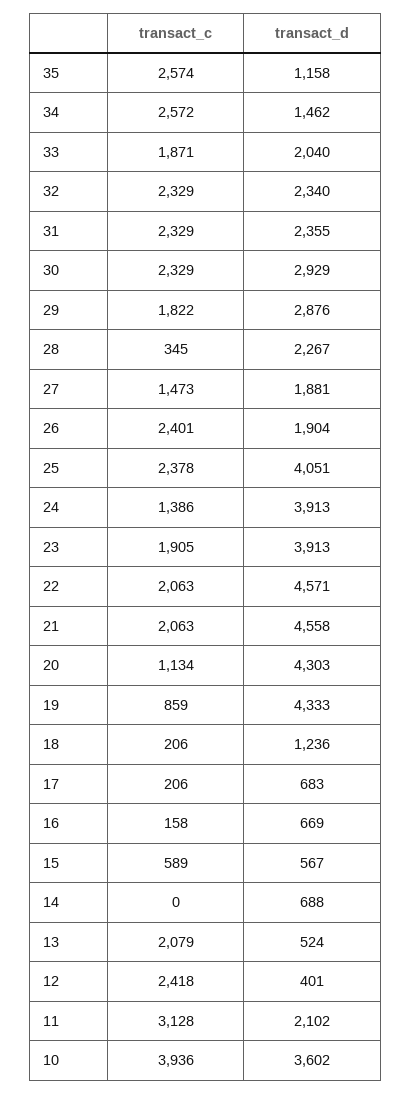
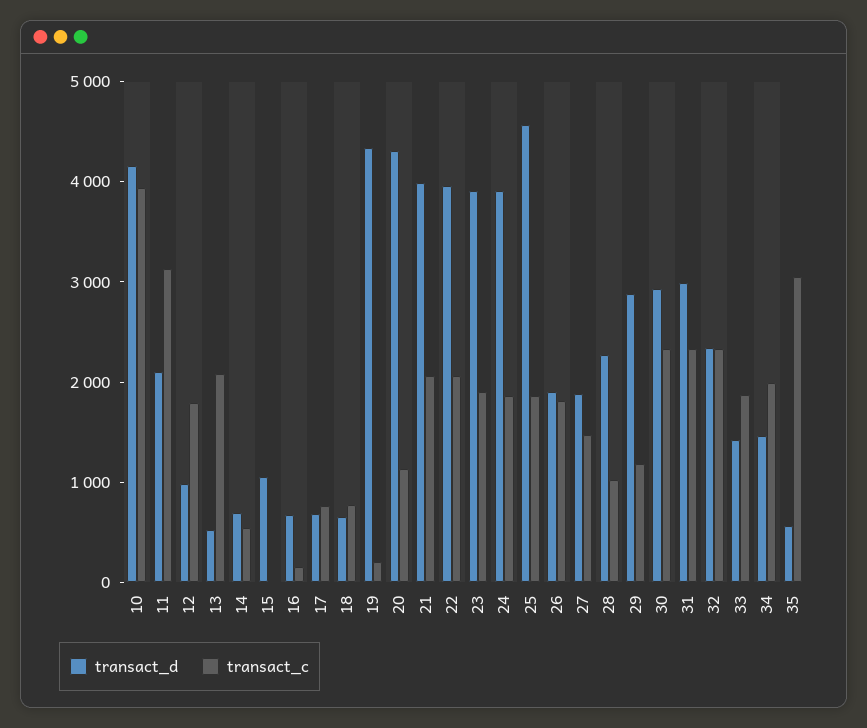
transact_c, 35: 2574 -> 3000
transact_d, 35: 1158 -> 600
transact_c, 34: 2572 -> 2000
transact_d, 33: 2040 -> 1400
transact_d, 31: 2355 -> 3000
transact_c, 29: 1822 -> 1200
transact_c, 28: 345 -> 1000
transact_c, 26: 2401 -> 1800
transact_c, 25: 2378 -> 1800
transact_d, 25: 4051 -> 4600
transact_c, 24: 1386 -> 1800
transact_d, 22: 4571 -> 4000
transact_d, 21: 4558 -> 4000
transact_c, 19: 859 -> 200
transact_c, 18: 206 -> 800
transact_d, 18: 1236 -> 600
transact_c, 17: 206 -> 800
transact_c, 15: 589 -> 0
transact_d, 15: 567 -> 1000
transact_c, 14: 0 -> 600
transact_c, 12: 2418 -> 1800
transact_d, 12: 401 -> 1000
transact_d, 10: 3602 -> 4200

